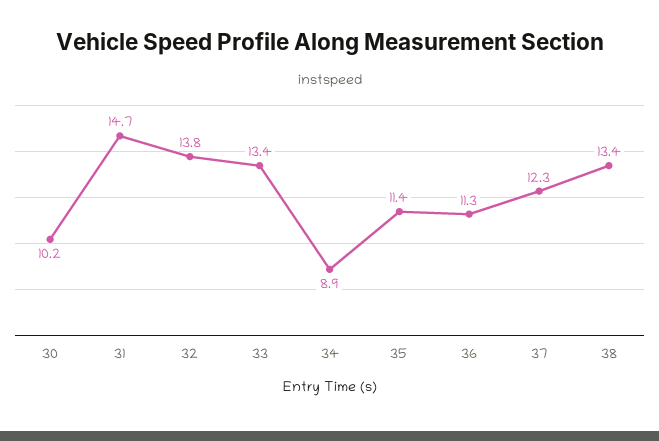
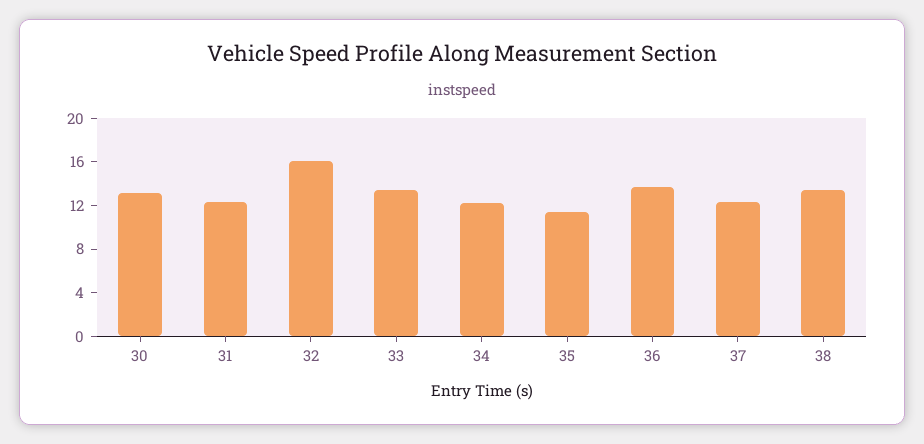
30: 10.2 -> 13
31: 14.7 -> 12
32: 13.8 -> 16
34: 8.9 -> 12
36: 11.3 -> 14

